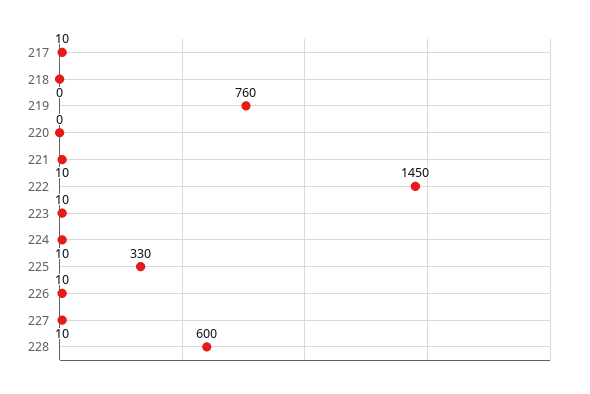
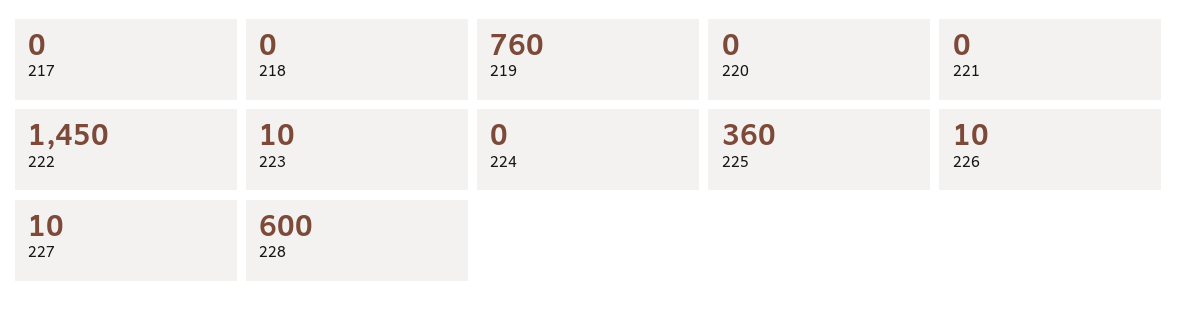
217: 10 -> 0
221: 10 -> 0
224: 10 -> 0
225: 330 -> 360

